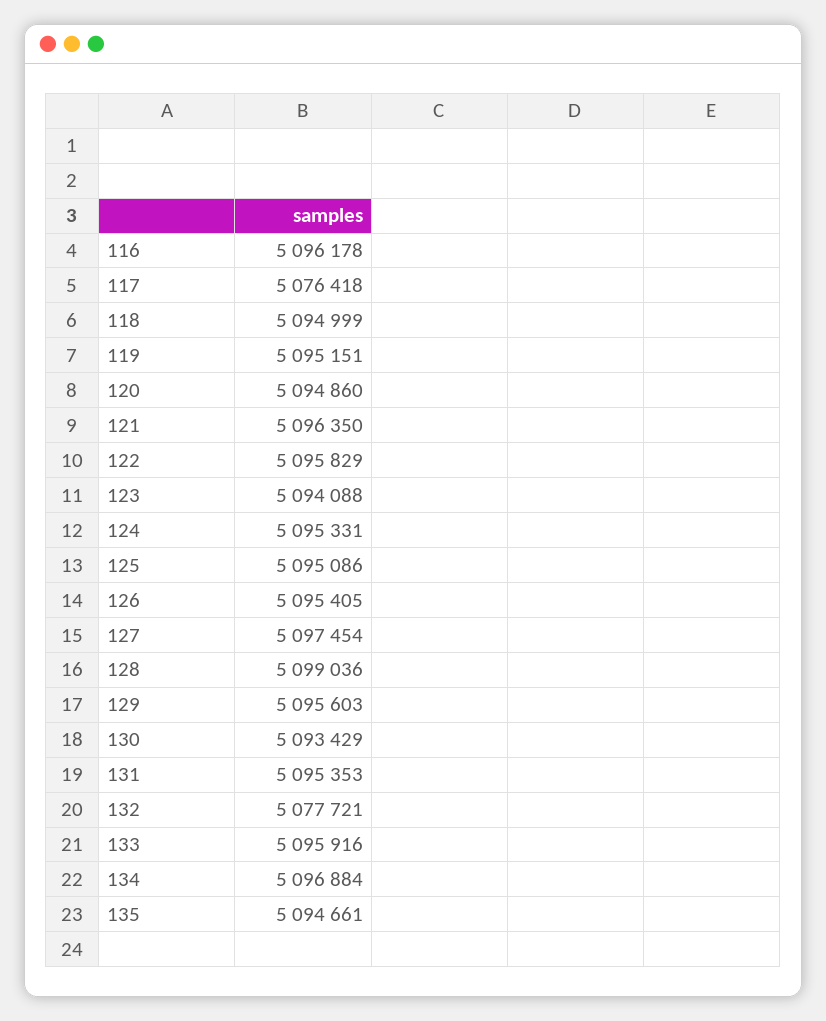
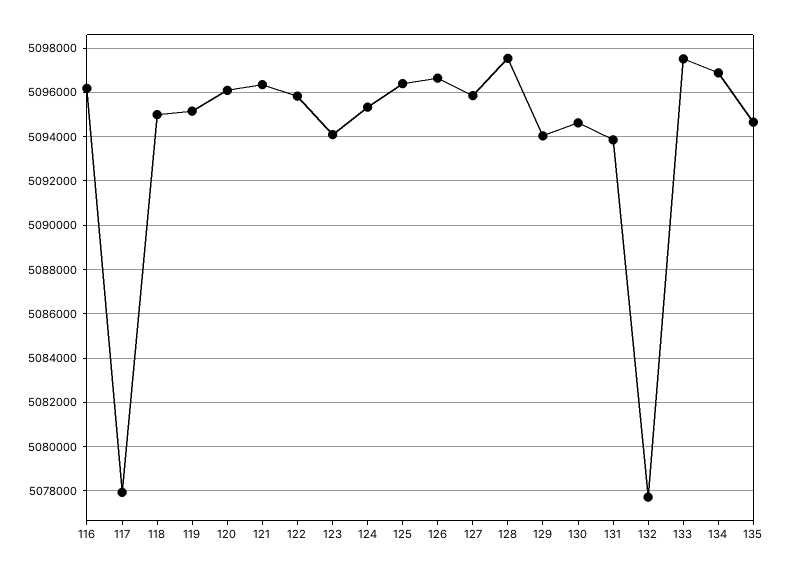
117: 5076418 -> 5078000
120: 5094860 -> 5096000
125: 5095086 -> 5096500
126: 5095405 -> 5096500
127: 5097454 -> 5096000
128: 5099036 -> 5097500
129: 5095603 -> 5094000
130: 5093429 -> 5094500
131: 5095353 -> 5094000
133: 5095916 -> 5097500

